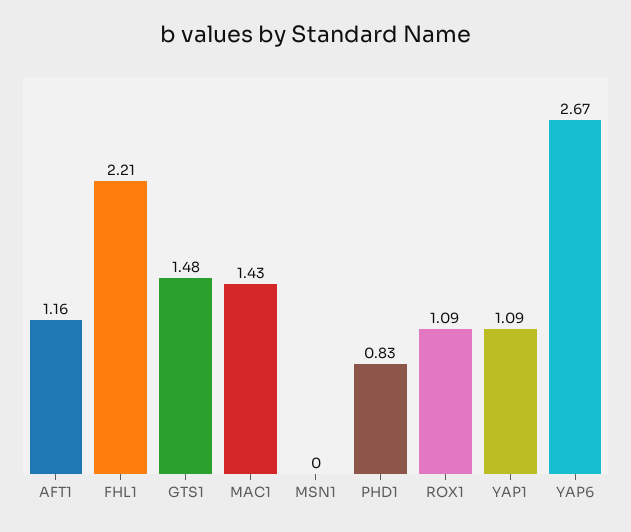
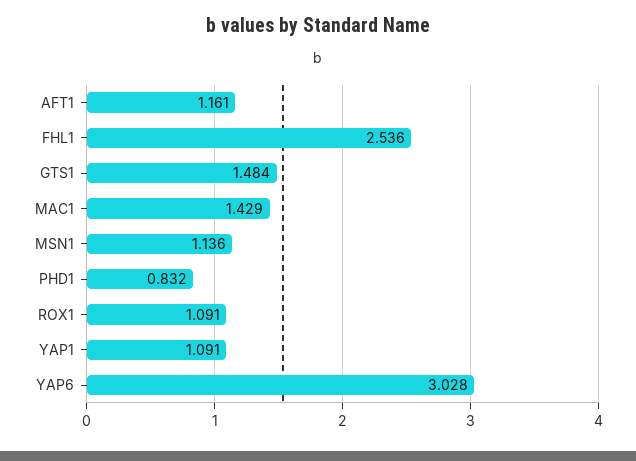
FHL1: 2.21 -> 2.536
MSN1: 0 -> 1.136
YAP6: 2.67 -> 3.028

